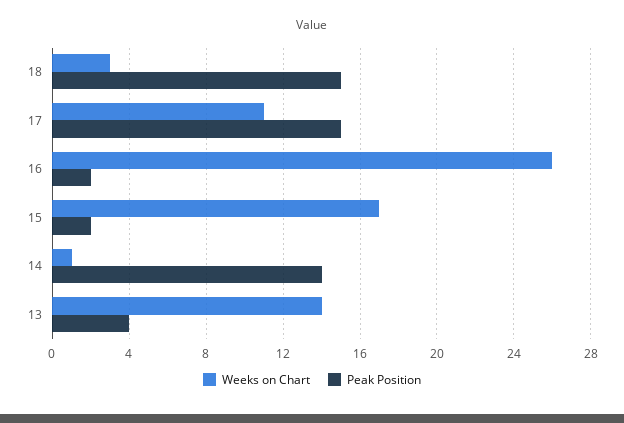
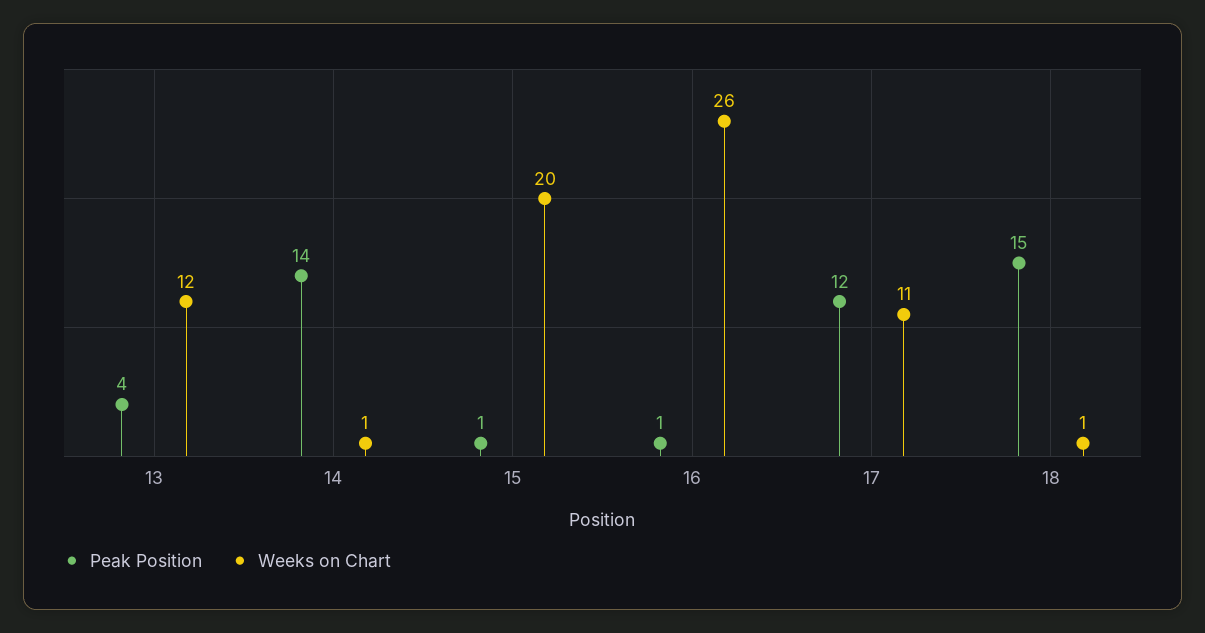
Weeks on Chart, 18: 3 -> 1
Peak Position, 17: 15 -> 12
Peak Position, 16: 2 -> 1
Weeks on Chart, 15: 17 -> 20
Peak Position, 15: 2 -> 1
Weeks on Chart, 13: 14 -> 12

